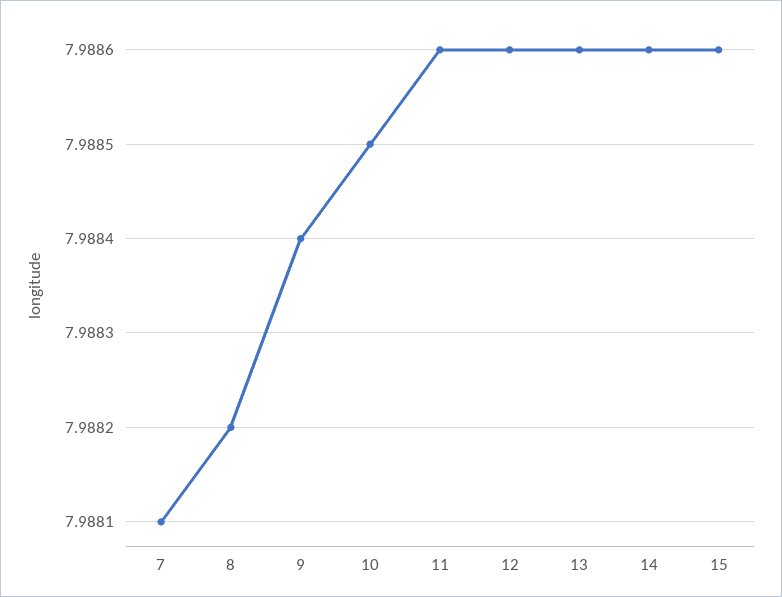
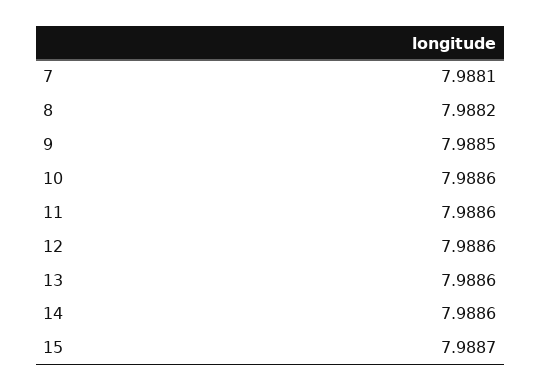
9: 7.9884 -> 7.9885
10: 7.9885 -> 7.9886
15: 7.9886 -> 7.9887

